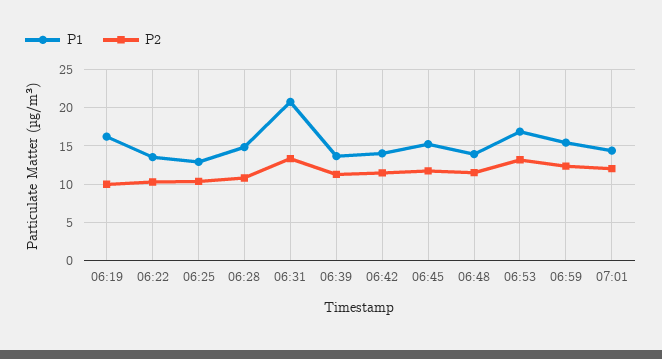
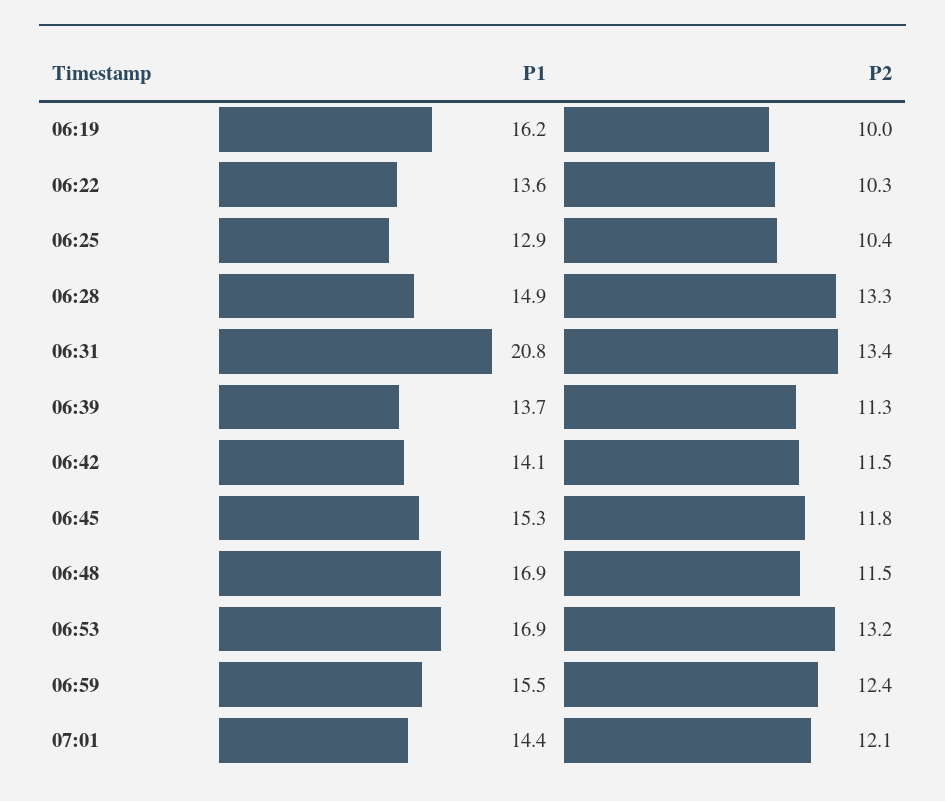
P2, 06:28: 11 -> 13.3
P1, 06:48: 14 -> 16.9

